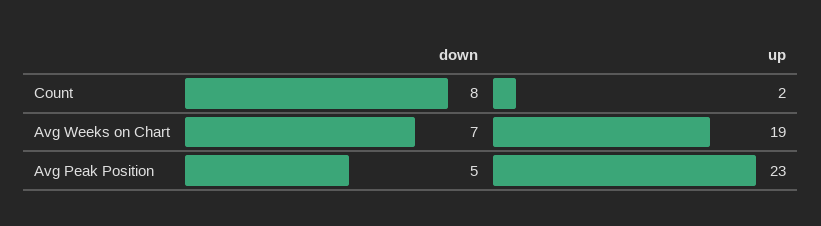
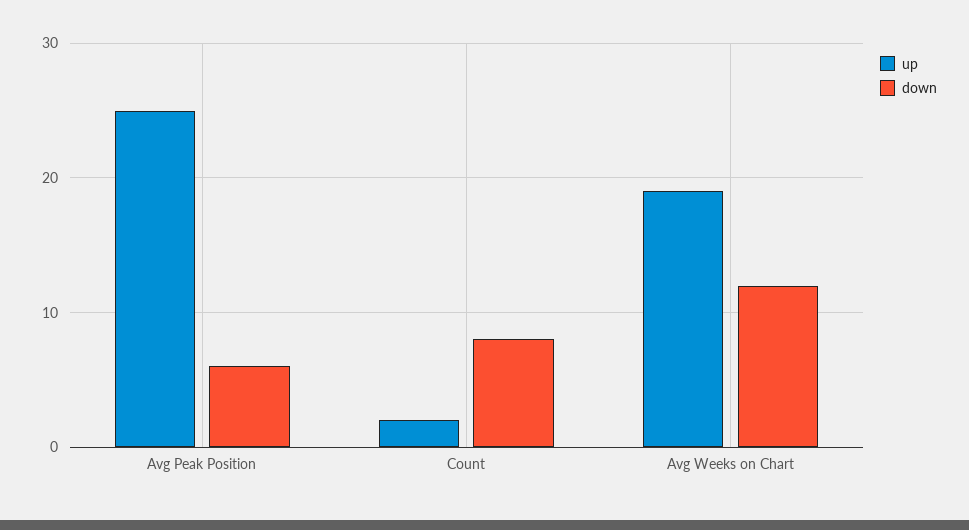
down, Avg Weeks on Chart: 7 -> 12
down, Avg Peak Position: 5 -> 6
up, Avg Peak Position: 23 -> 25

